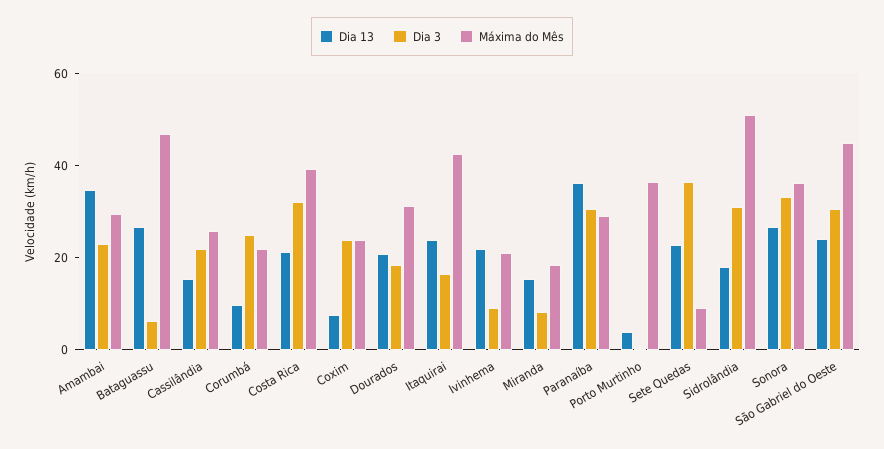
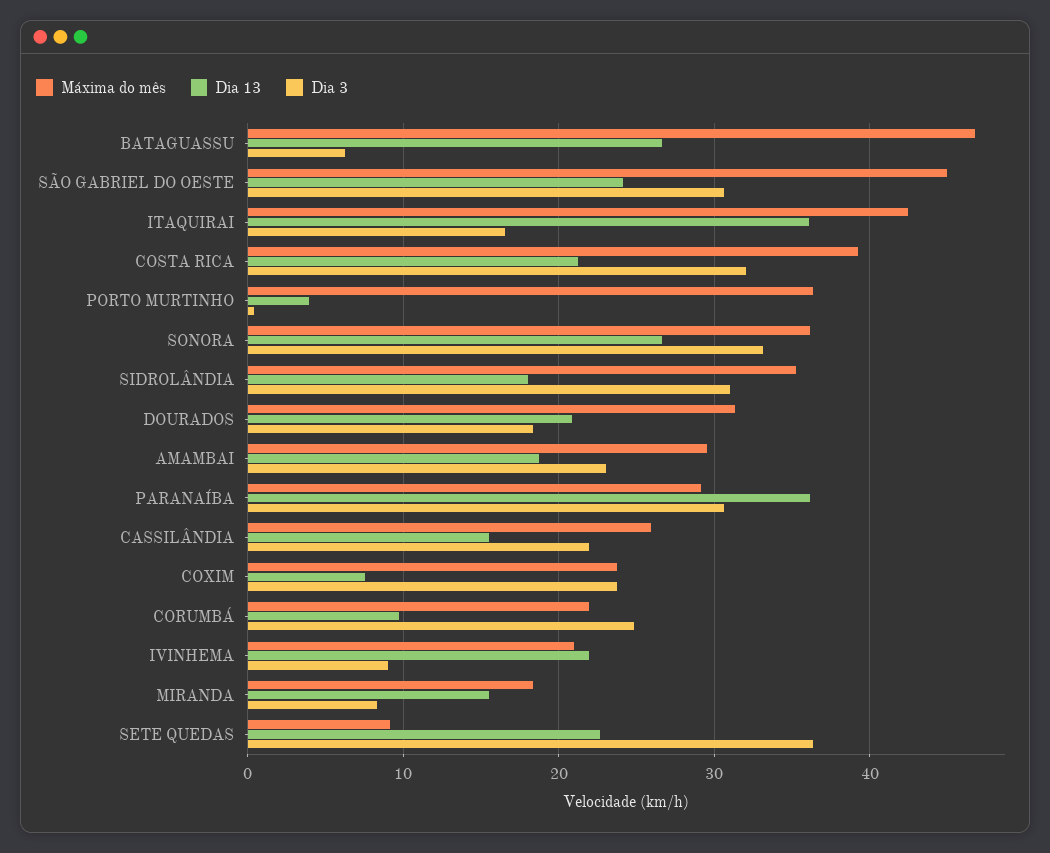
Dia 13, Amambai: 35 -> 19
Dia 13, Itaquirai: 25 -> 36
Máxima do Mês, Sidrolândia: 50 -> 35

